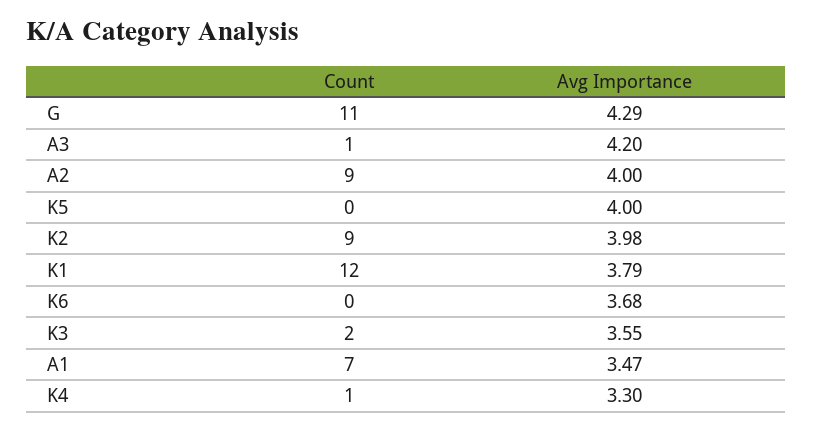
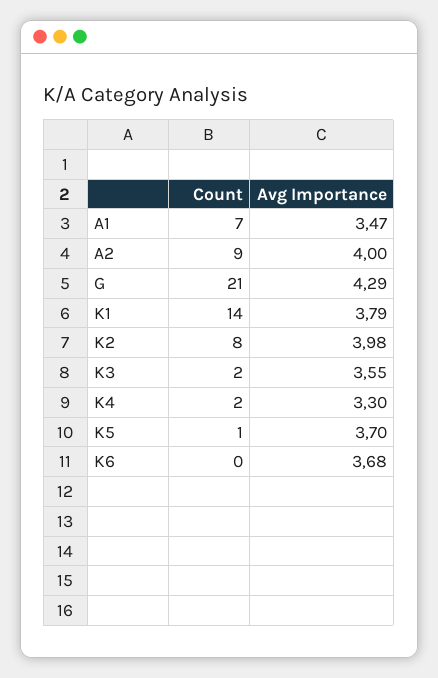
Count, G: 11 -> 21
Count, A3: 1 -> none
Avg Importance, A3: 4.2 -> none
Count, K5: 0 -> 1
Avg Importance, K5: 4 -> 3.7
Count, K2: 9 -> 8
Count, K1: 12 -> 14
Count, K4: 1 -> 2

